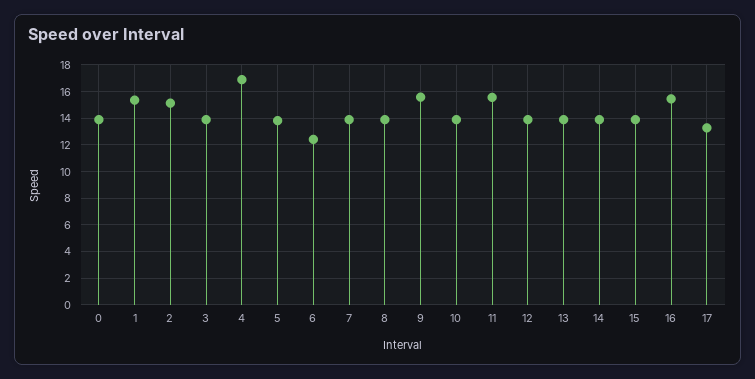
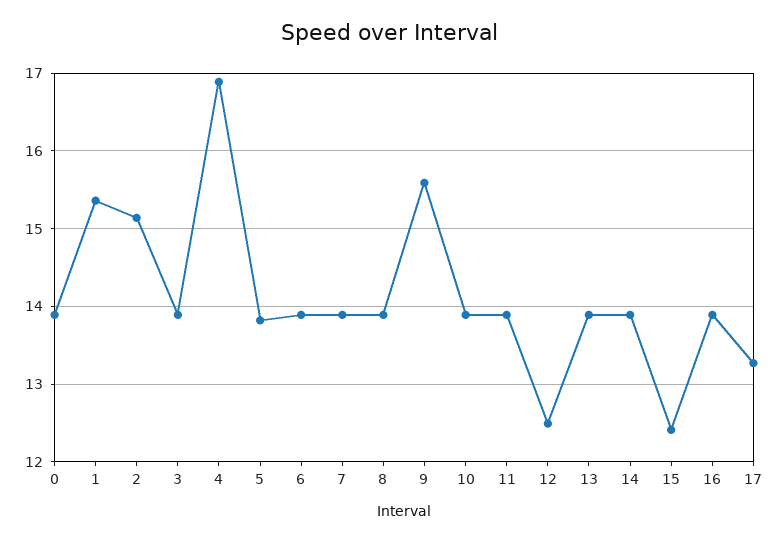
6: 12.5 -> 13.9
11: 15.5 -> 13.9
12: 14 -> 12.5
15: 14 -> 12.4
16: 15.5 -> 13.9

